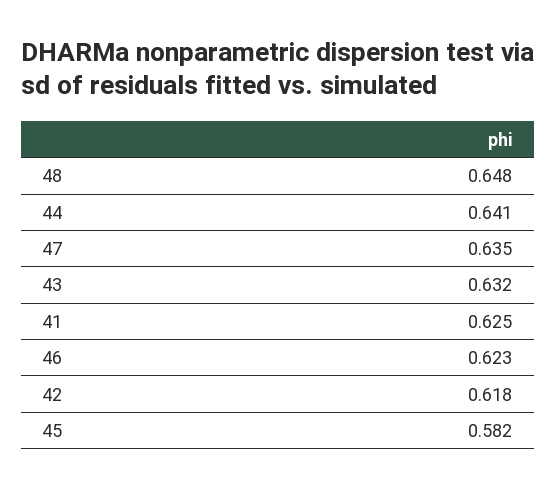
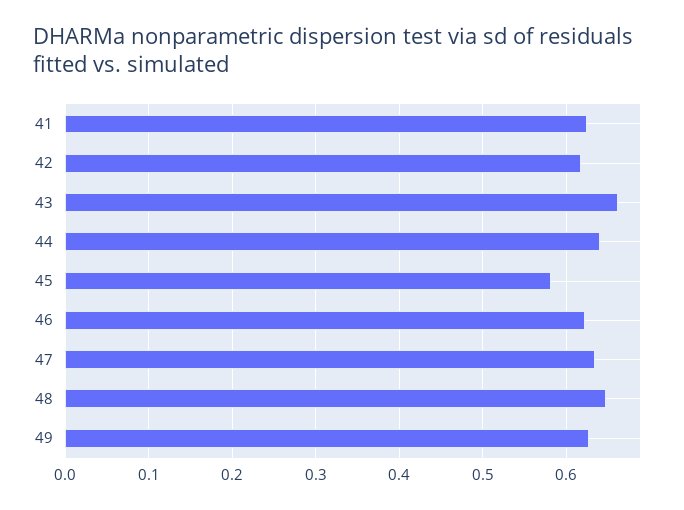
43: 0.632 -> 0.66
49: none -> 0.63

